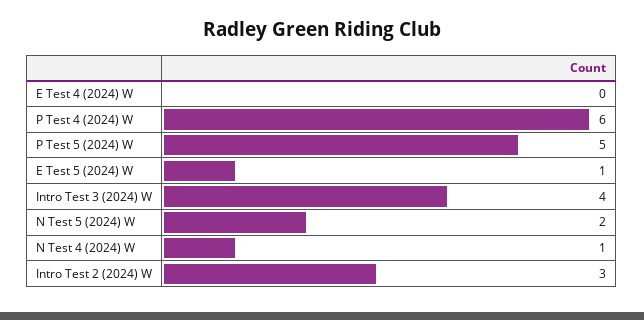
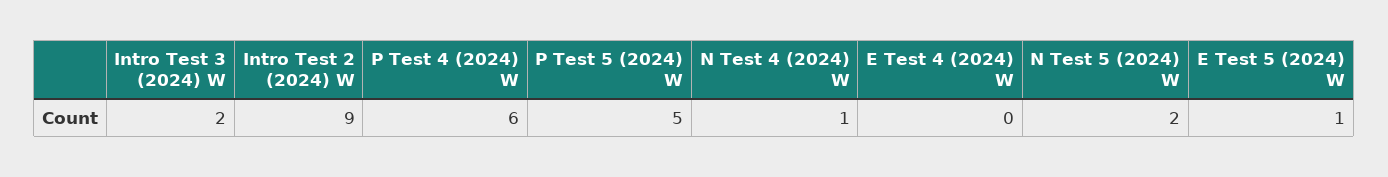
Intro Test 3 (2024) W: 4 -> 2
Intro Test 2 (2024) W: 3 -> 9

